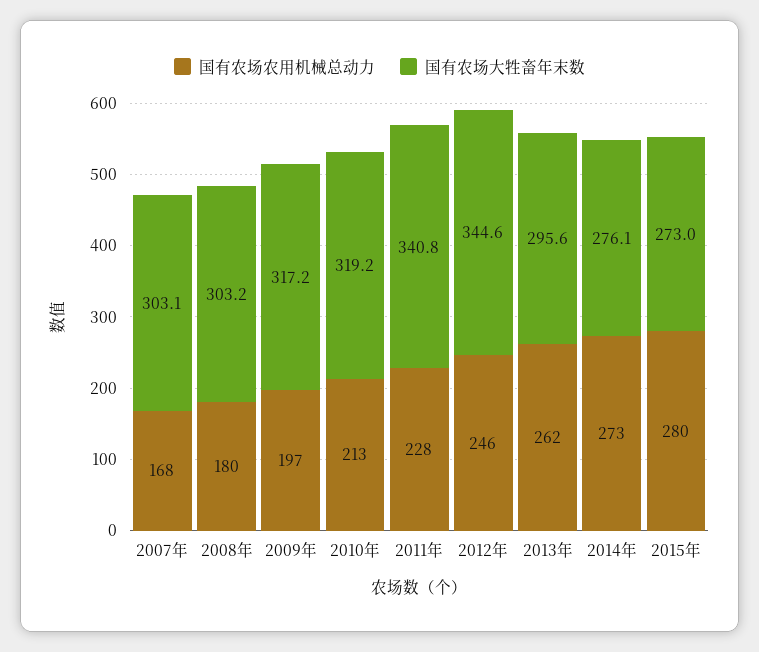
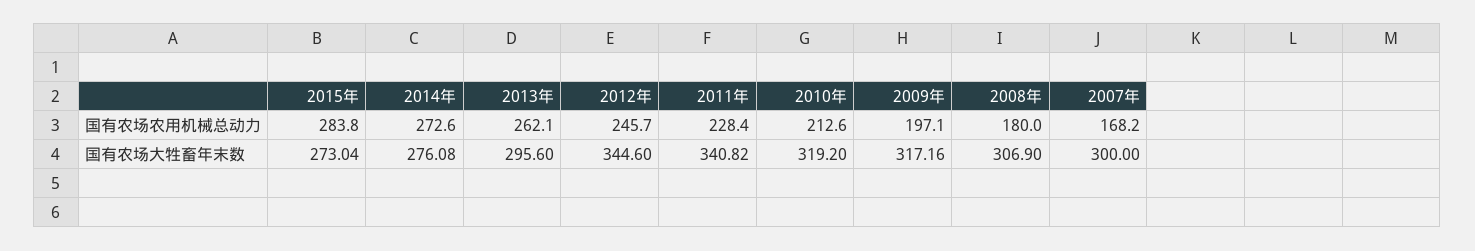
国有农场大牲畜年末数, 2007年: 303.1 -> 300
国有农场大牲畜年末数, 2008年: 303.2 -> 306.9
国有农场农用机械总动力, 2015年: 280 -> 283.8

